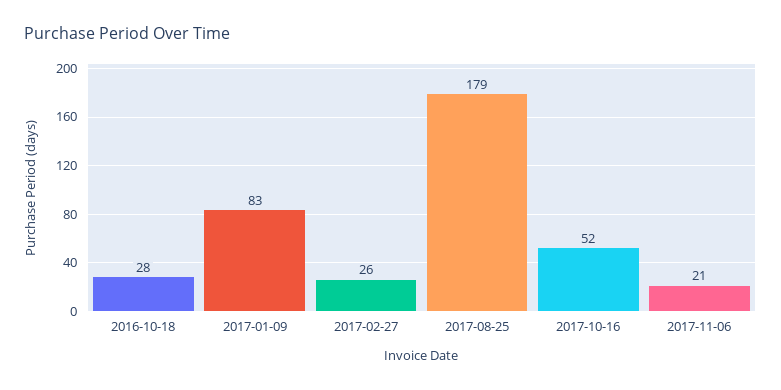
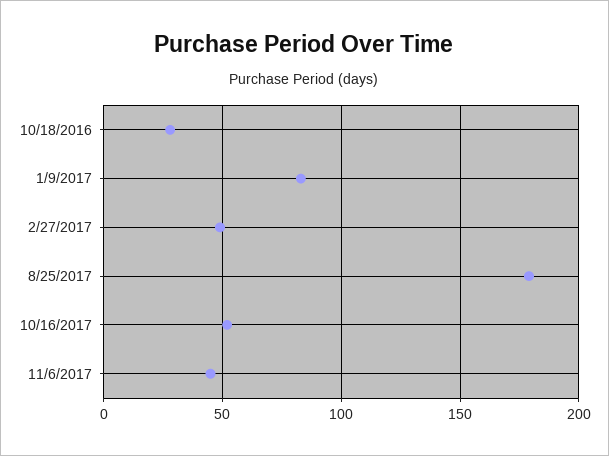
2017-02-27: 26 -> 50
2017-11-06: 21 -> 45

